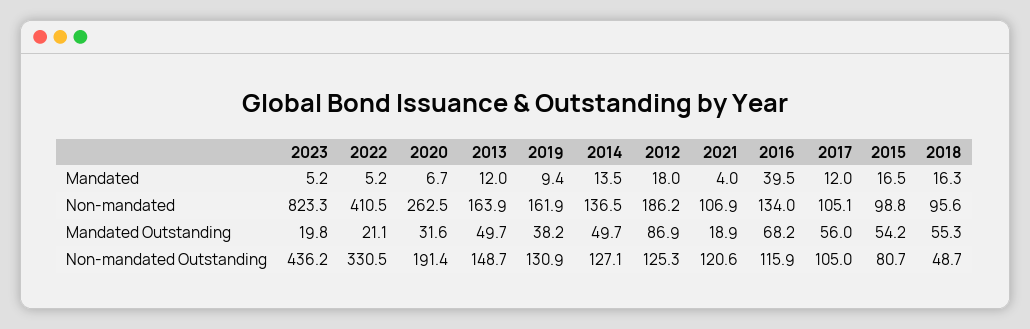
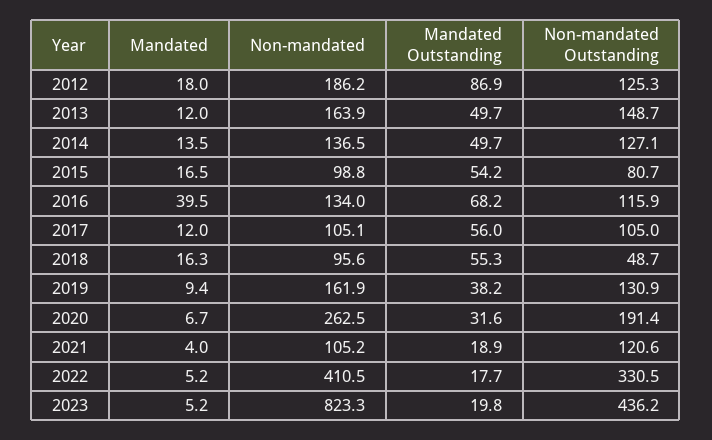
2021, Non-mandated: 106.9 -> 105.2
2022, Mandated Outstanding: 21.1 -> 17.7

